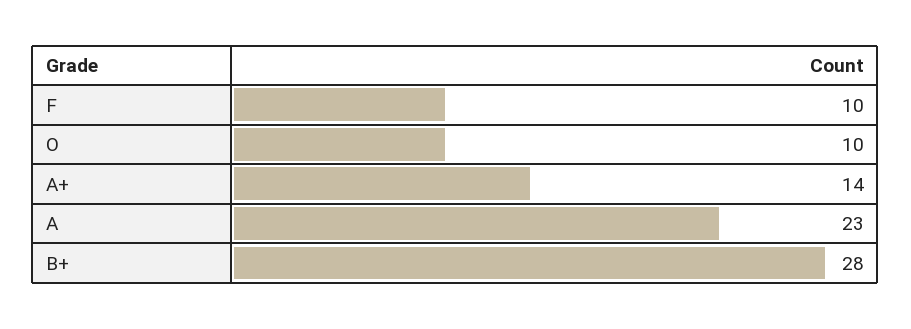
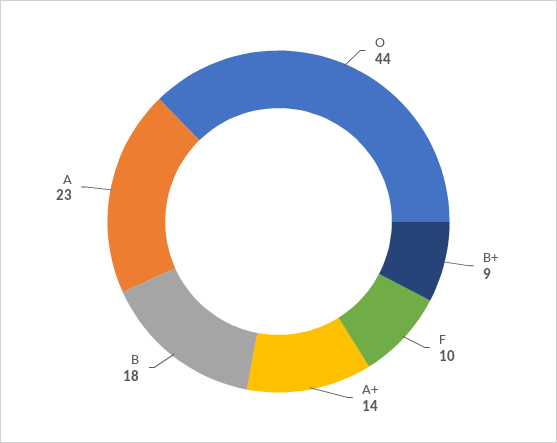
O: 10 -> 44
B+: 28 -> 9
B: none -> 18

